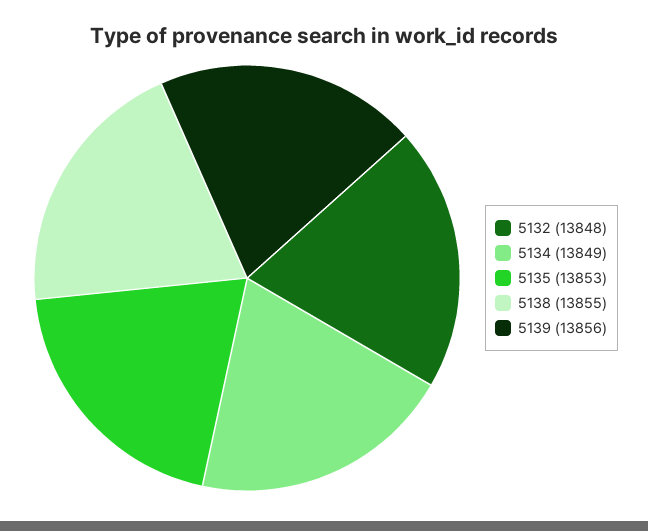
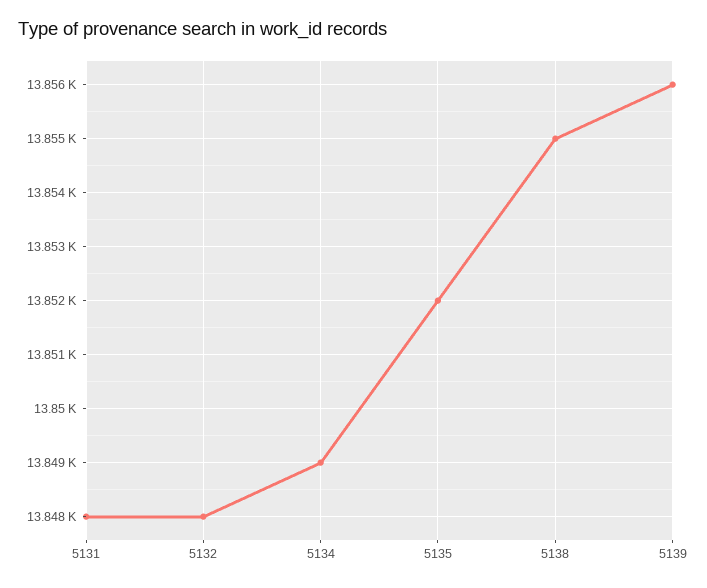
5135: 13853 -> 13852
5131: none -> 13848

